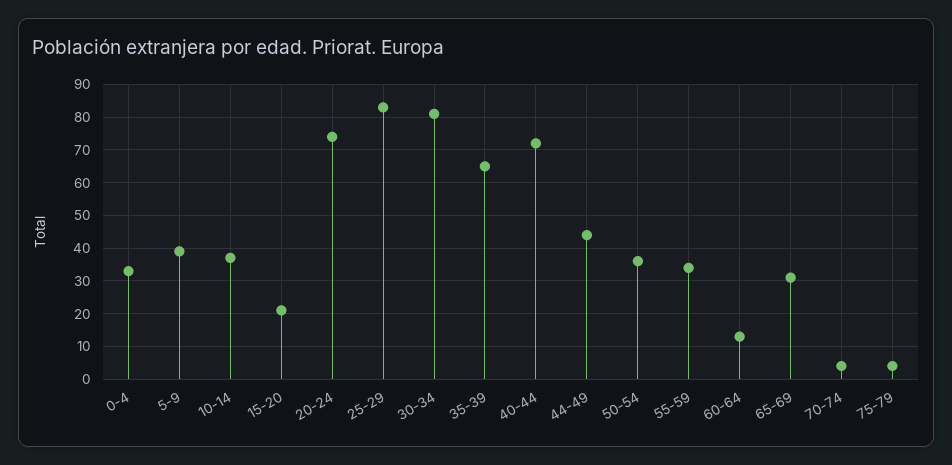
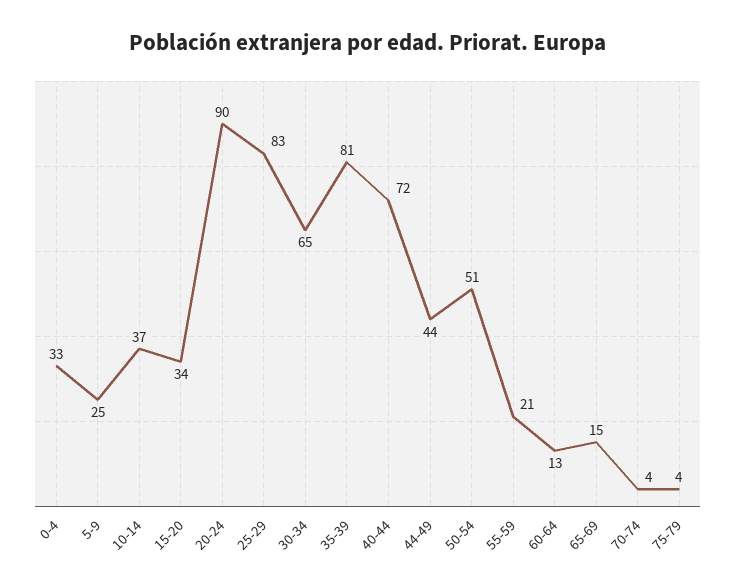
5-9: 40 -> 25
15-20: 20 -> 34
20-24: 75 -> 90
30-34: 80 -> 65
35-39: 65 -> 81
50-54: 35 -> 51
55-59: 35 -> 21
65-69: 30 -> 15

